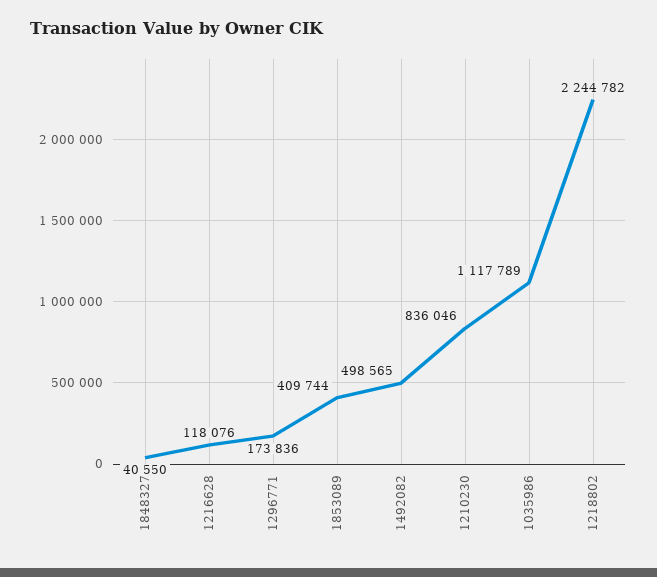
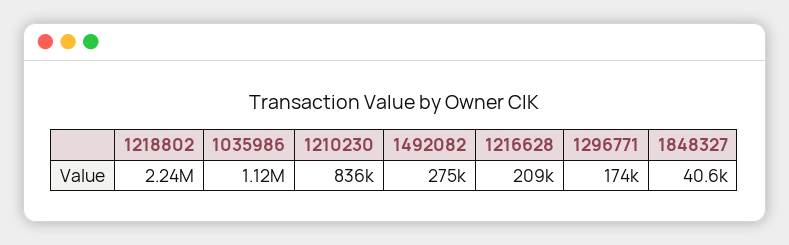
1216628: 118076 -> 209000
1853089: 409744 -> none
1492082: 498565 -> 275000

